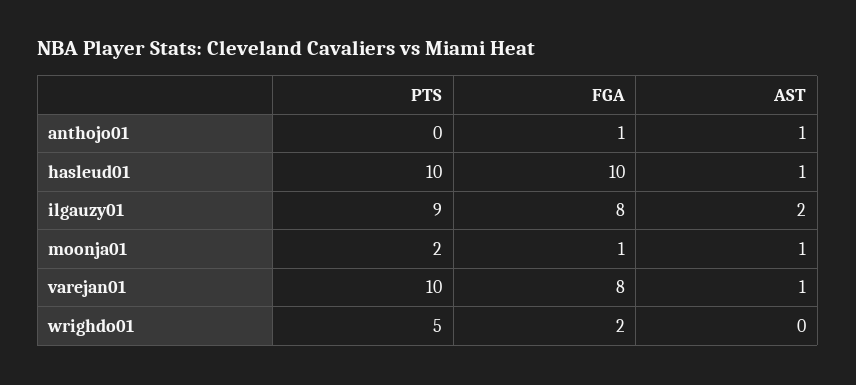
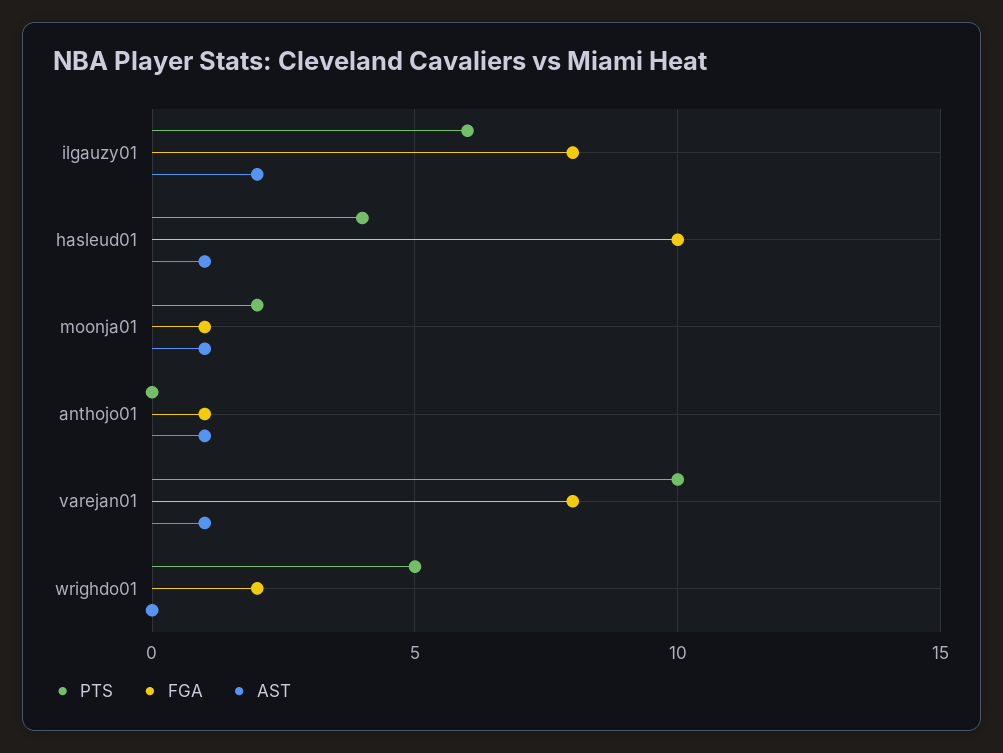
PTS, hasleud01: 10 -> 4
PTS, ilgauzy01: 9 -> 6

